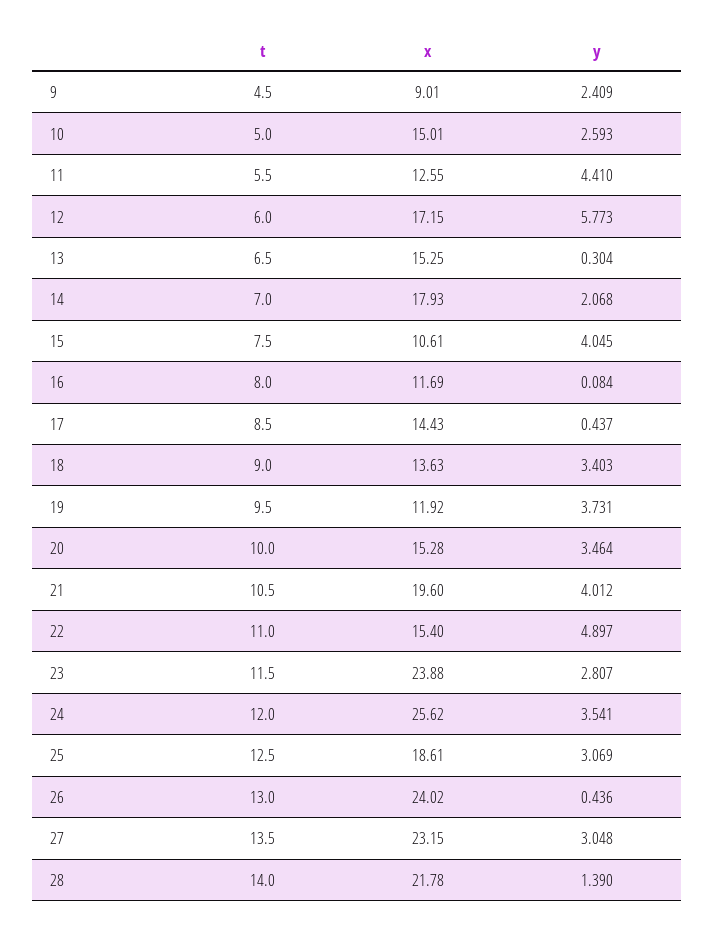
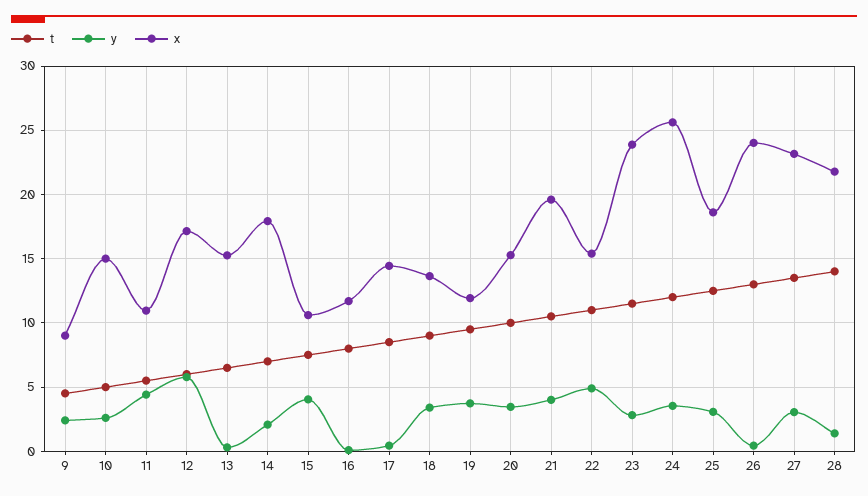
x, 11: 12.55 -> 11

